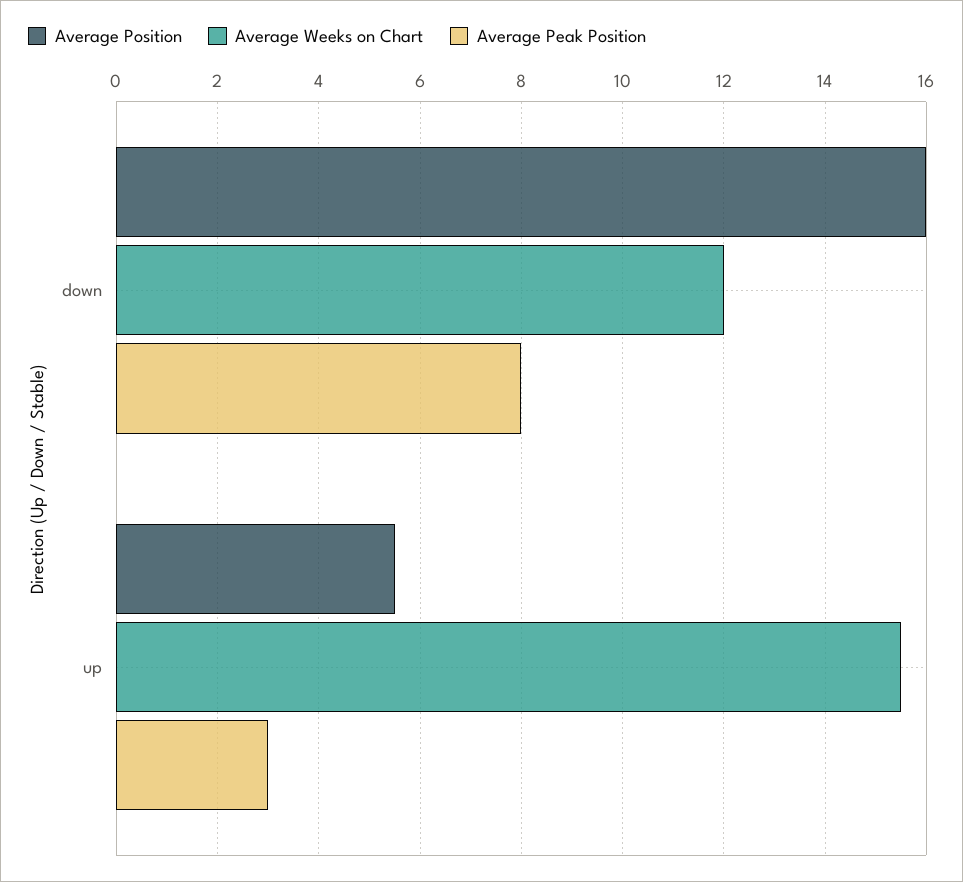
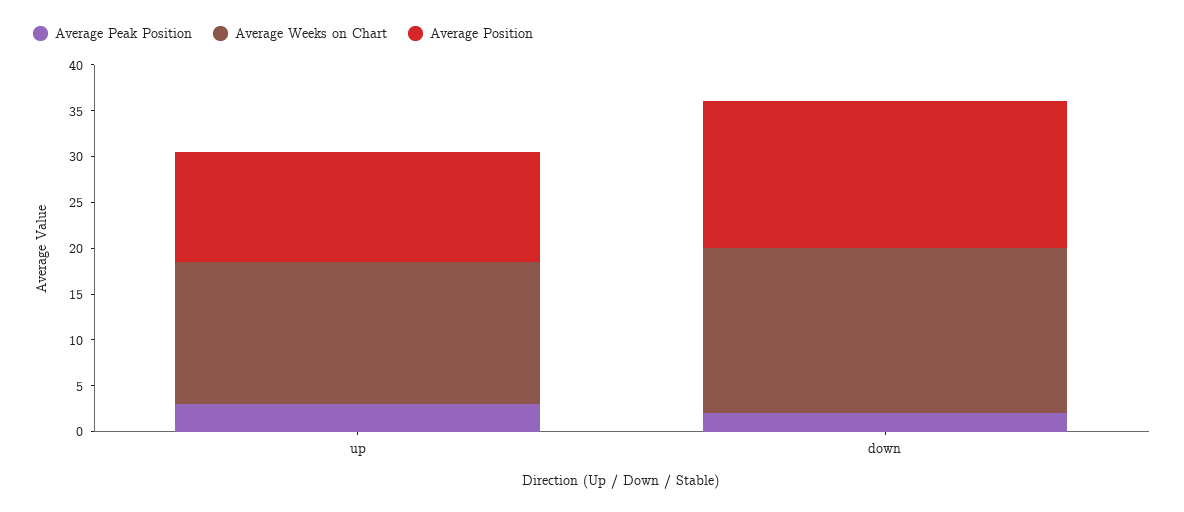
Average Weeks on Chart, down: 12 -> 18
Average Peak Position, down: 8 -> 2
Average Position, up: 5.5 -> 12

